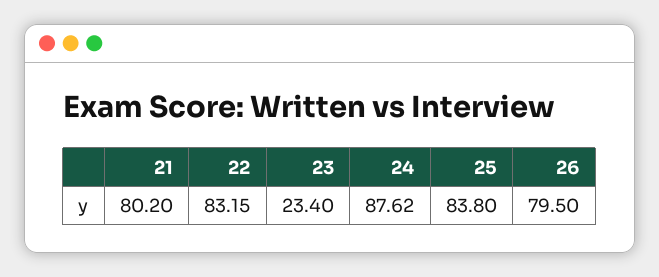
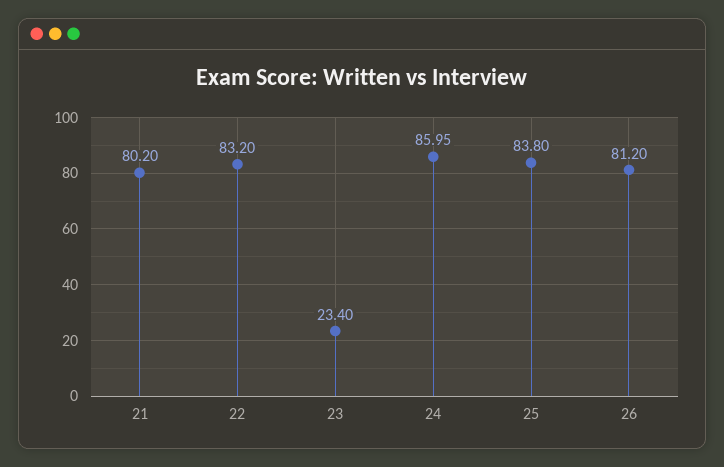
22: 83.15 -> 83.2
24: 87.62 -> 85.95
26: 79.5 -> 81.2

